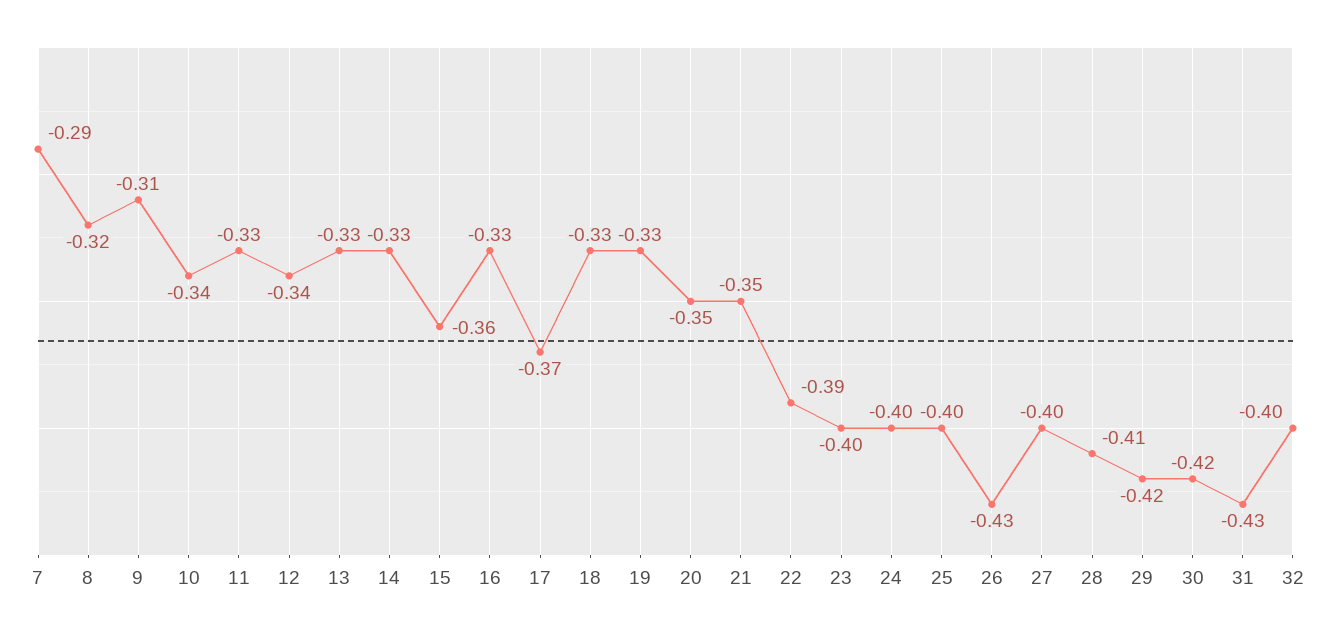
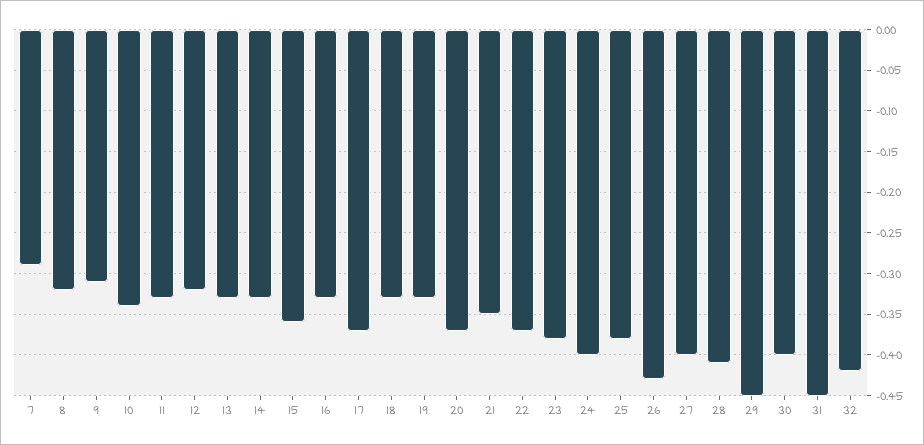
12: -0.34 -> -0.32
20: -0.35 -> -0.37
22: -0.39 -> -0.37
23: -0.4 -> -0.38
25: -0.4 -> -0.38
29: -0.42 -> -0.45
30: -0.42 -> -0.4
31: -0.43 -> -0.45
32: -0.4 -> -0.42

